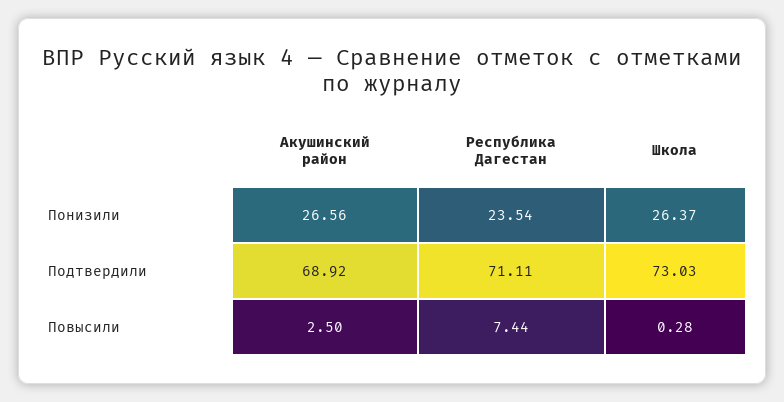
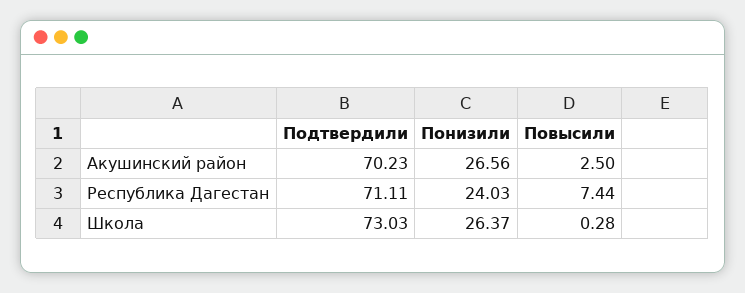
Республика Дагестан, Понизили: 23.54 -> 24.03
Акушинский район, Подтвердили: 68.92 -> 70.23

